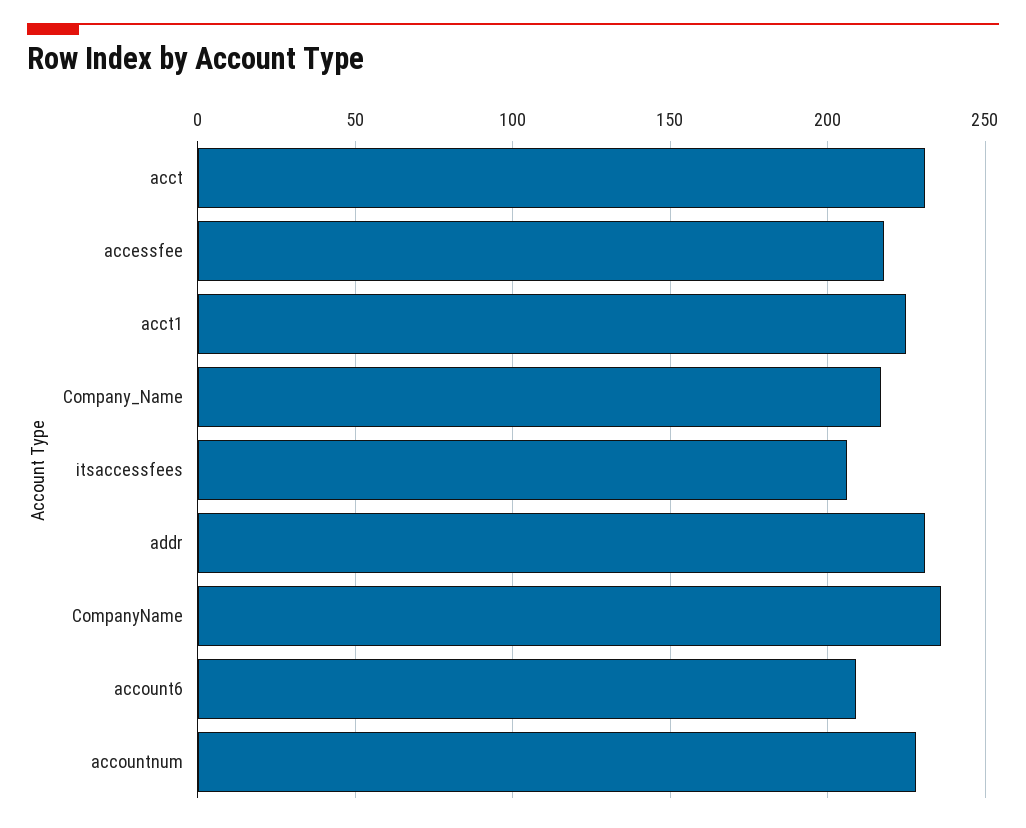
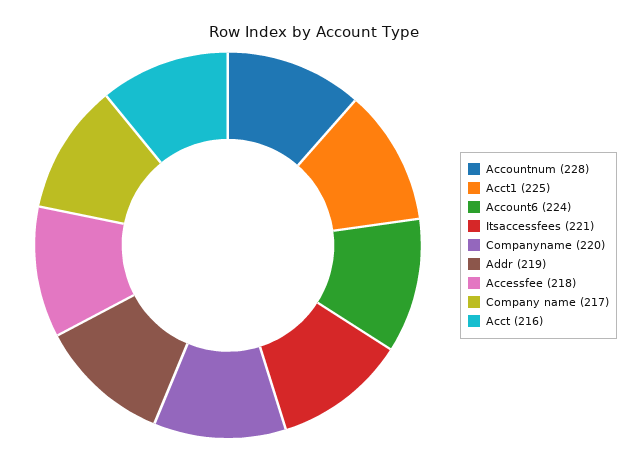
acct: 230 -> 216
itsaccessfees: 205 -> 221
addr: 230 -> 219
CompanyName: 235 -> 220
account6: 210 -> 224

